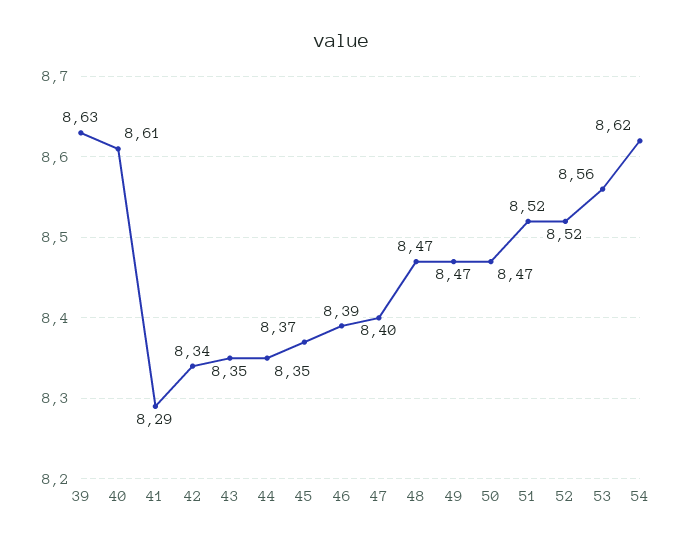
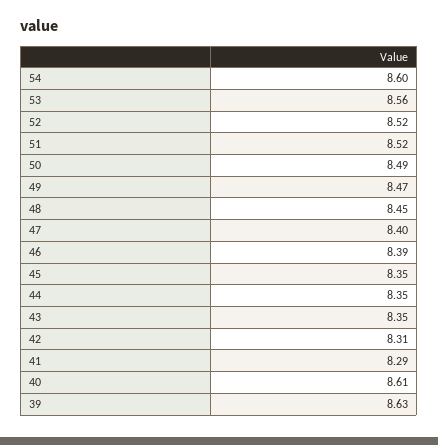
42: 8.34 -> 8.31
45: 8.37 -> 8.35
48: 8.47 -> 8.45
50: 8.47 -> 8.49
54: 8.62 -> 8.6

